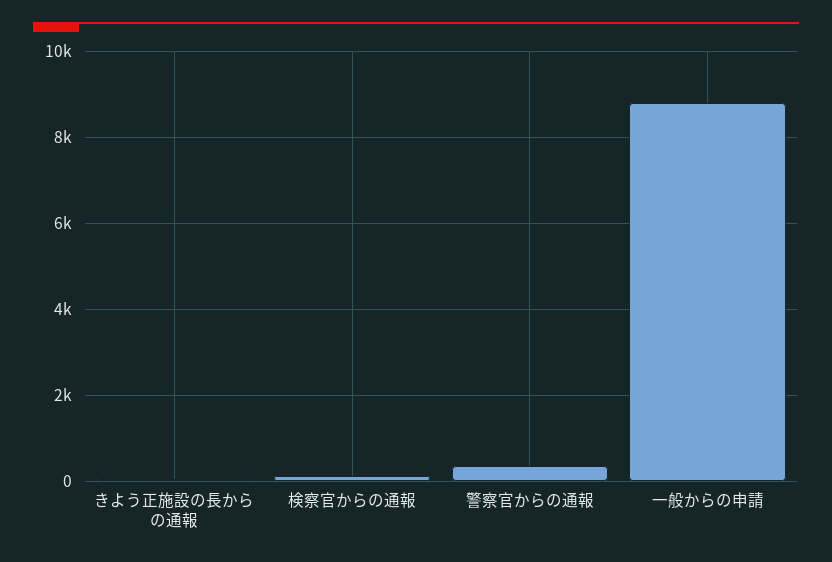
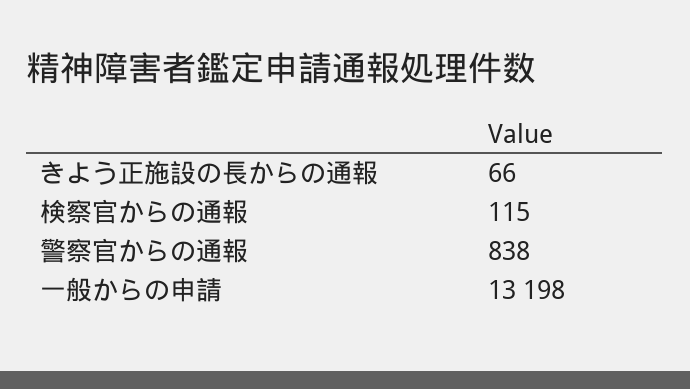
警察官からの通報: 400 -> 838
一般からの申請: 8800 -> 13198

